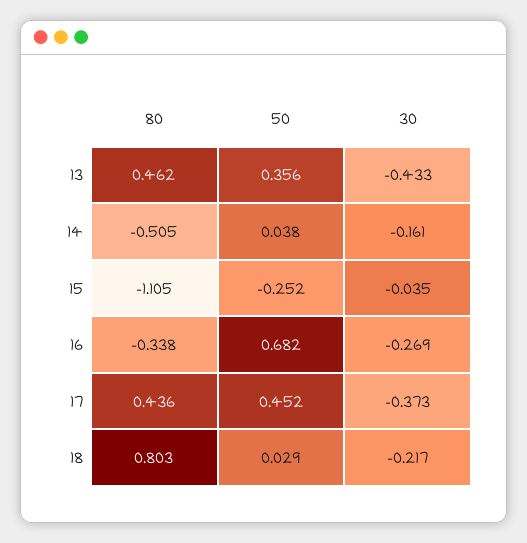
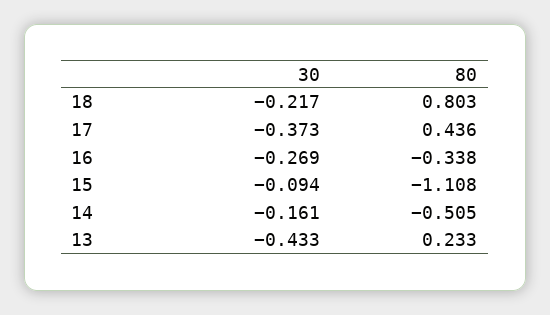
80, 13: 0.462 -> 0.233
50, 13: 0.356 -> none
50, 14: 0.038 -> none
80, 15: -1.105 -> -1.108
50, 15: -0.252 -> none
30, 15: -0.035 -> -0.094
50, 16: 0.682 -> none
50, 17: 0.452 -> none
50, 18: 0.029 -> none

